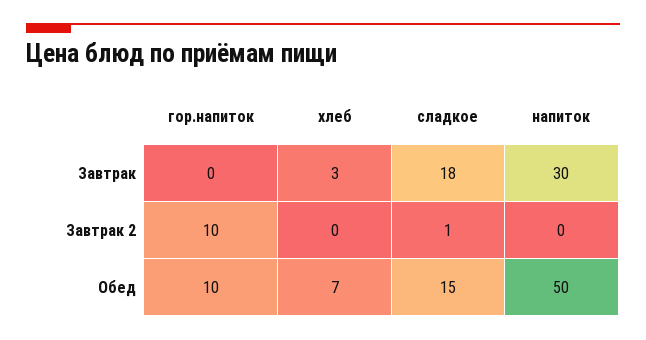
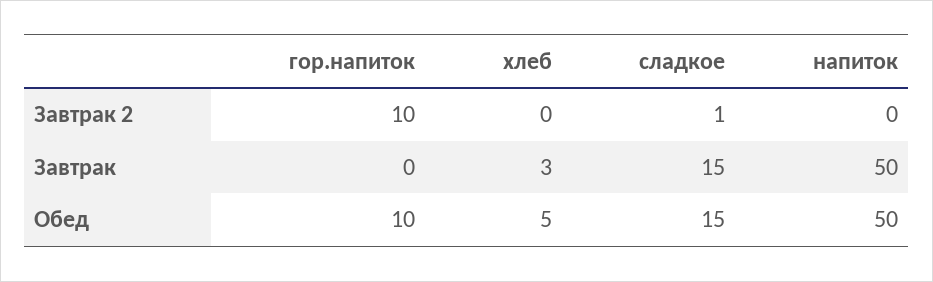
сладкое, Завтрак: 18 -> 15
напиток, Завтрак: 30 -> 50
хлеб, Обед: 7 -> 5

